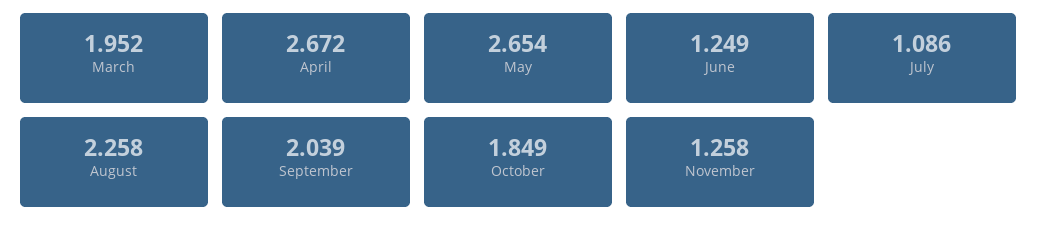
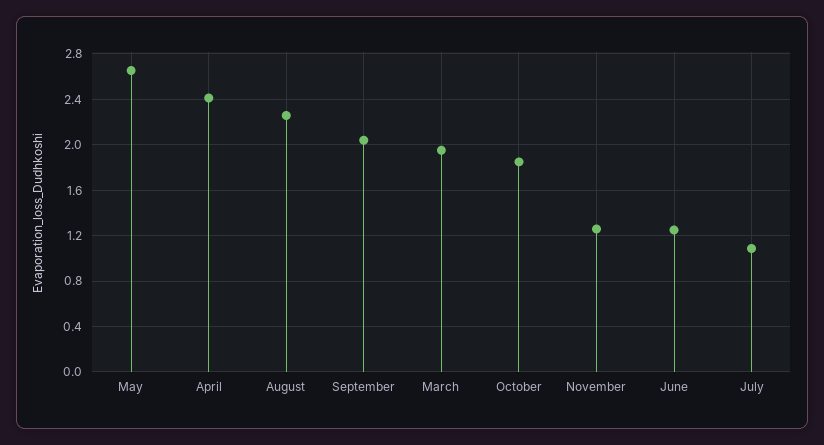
April: 2.672 -> 2.4

